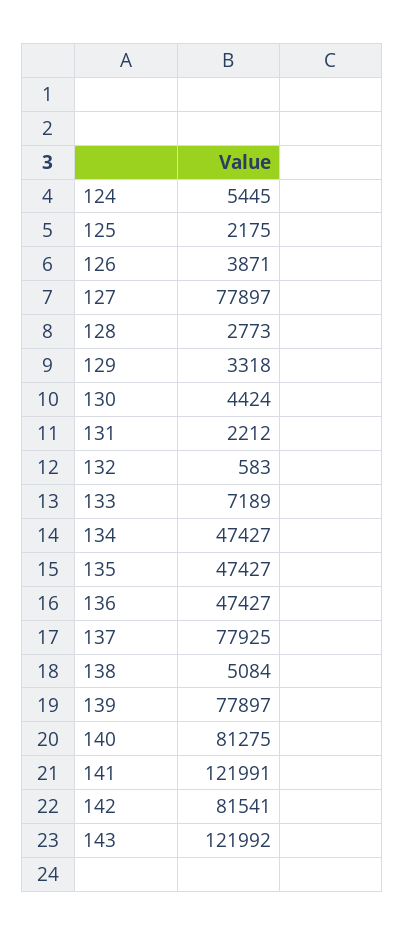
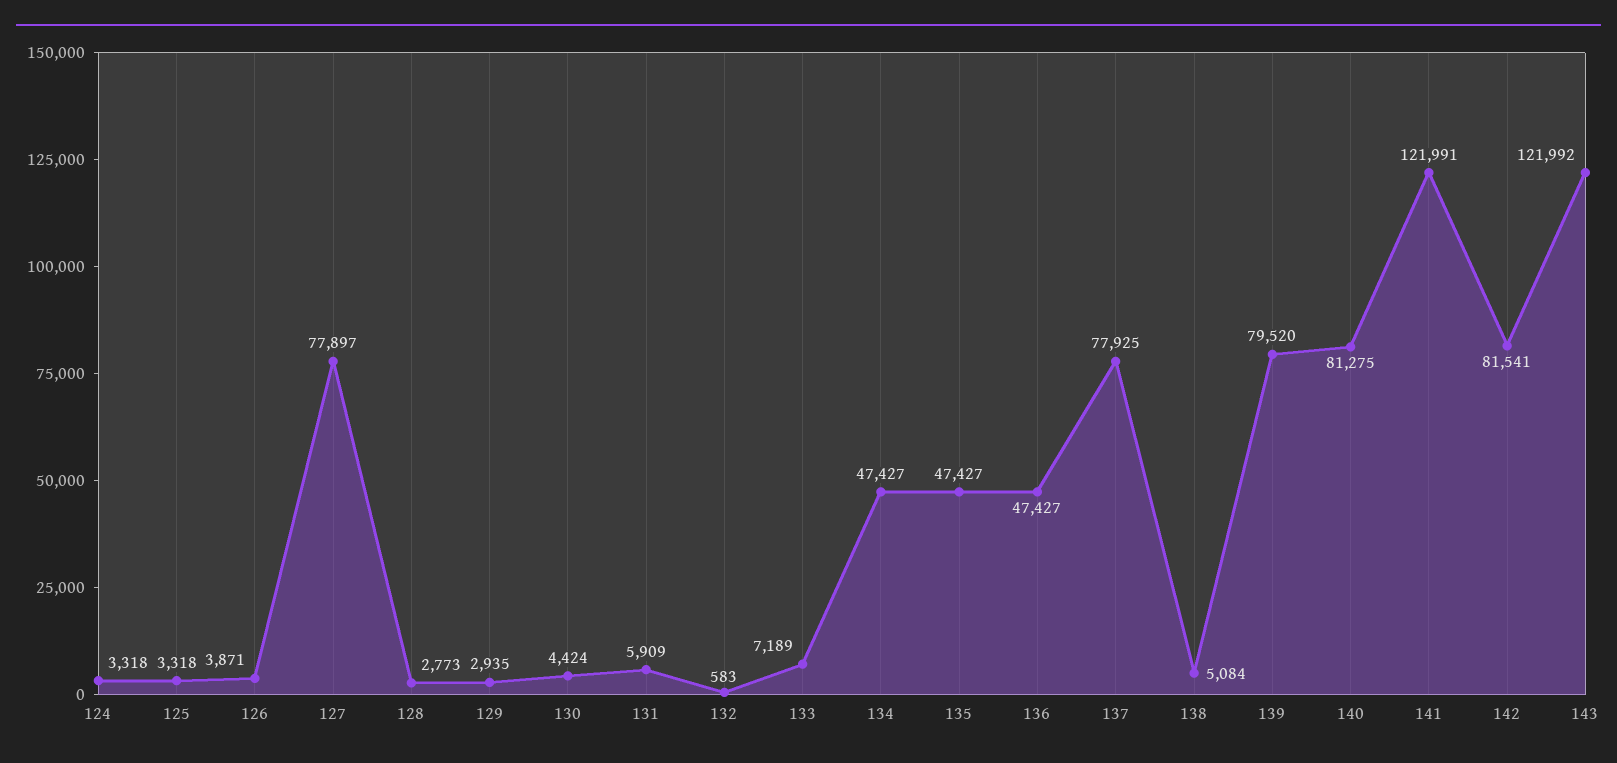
124: 5445 -> 3318
125: 2175 -> 3318
129: 3318 -> 2935
131: 2212 -> 5909
139: 77897 -> 79520

